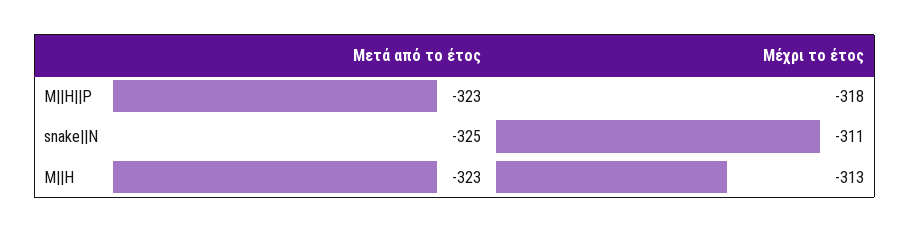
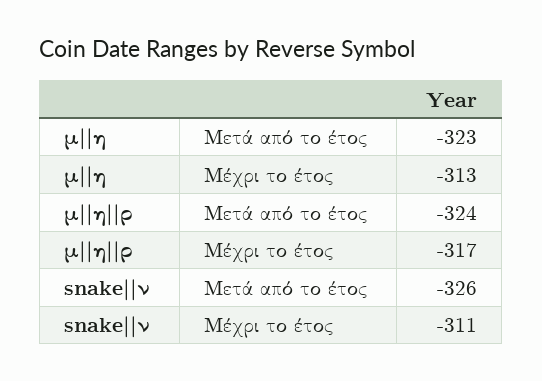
Μετά από το έτος, Μ||Η||Ρ: -323 -> -324
Μέχρι το έτος, Μ||Η||Ρ: -318 -> -317
Μετά από το έτος, snake||Ν: -325 -> -326

